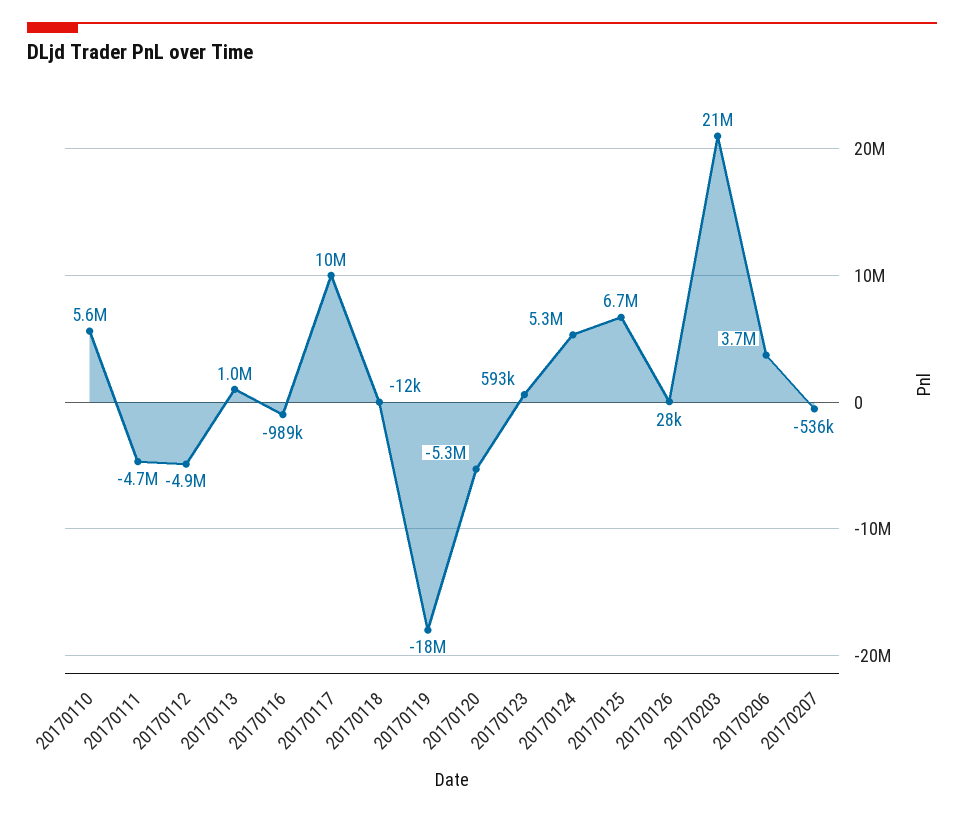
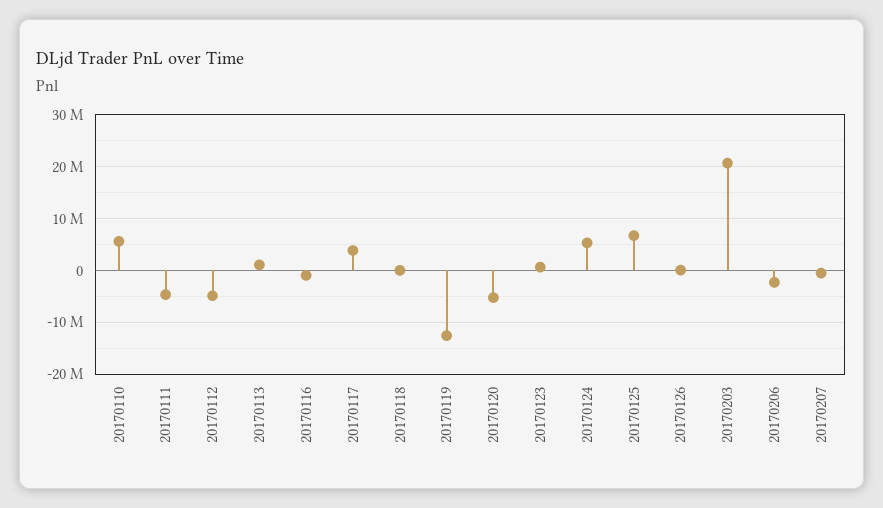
20170117: 10000000 -> 4000000
20170119: -18000000 -> -12000000
20170206: 3700000 -> -2000000

